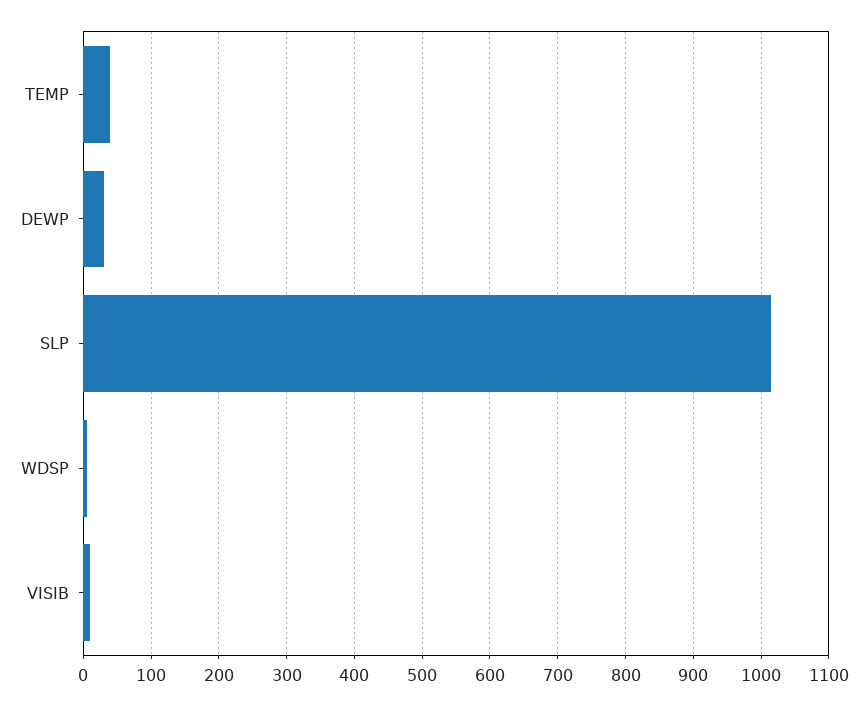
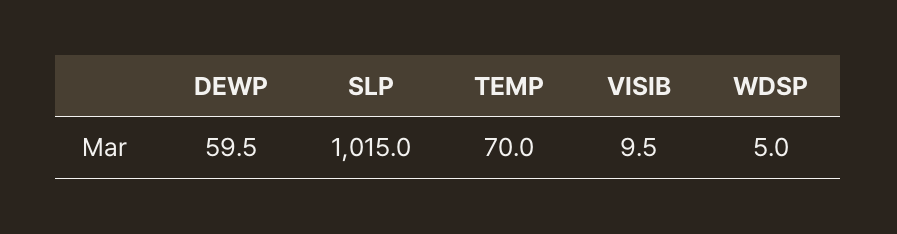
TEMP: 40 -> 70
DEWP: 30 -> 59.5

